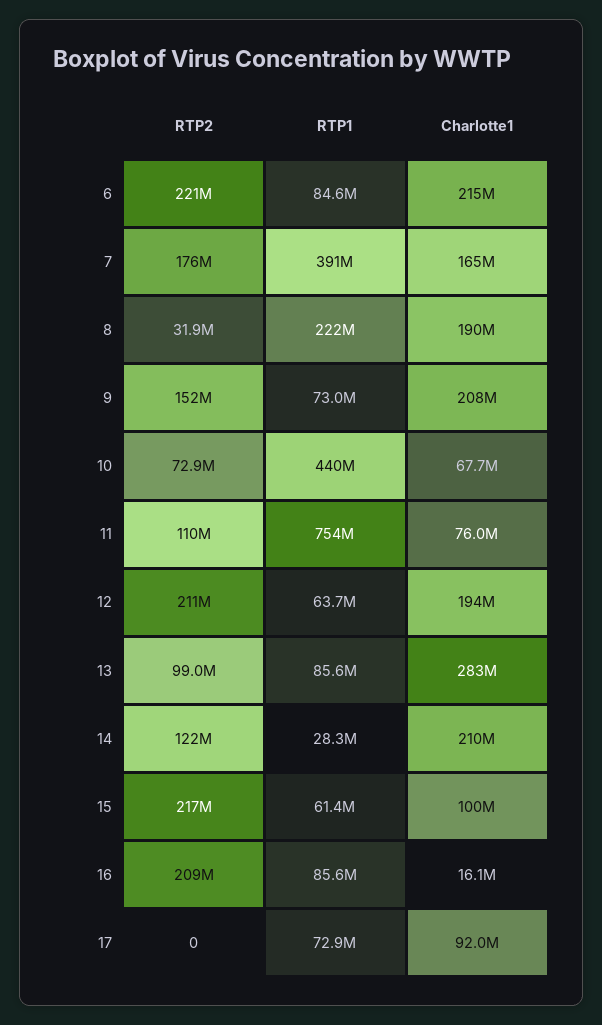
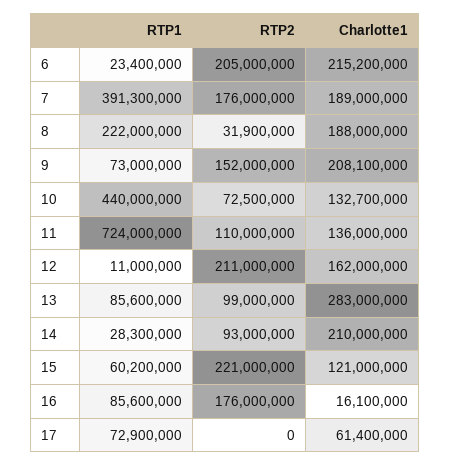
RTP2, 6: 221000000 -> 205000000
RTP1, 6: 84600000 -> 23400000
Charlotte1, 6: 215000000 -> 215200000
Charlotte1, 7: 165000000 -> 189000000
Charlotte1, 8: 190000000 -> 188000000
Charlotte1, 9: 208000000 -> 208100000
RTP2, 10: 72900000 -> 72500000
Charlotte1, 10: 67700000 -> 132700000
RTP1, 11: 754000000 -> 724000000
Charlotte1, 11: 76000000 -> 136000000
RTP1, 12: 63700000 -> 11000000
Charlotte1, 12: 194000000 -> 162000000
RTP2, 14: 122000000 -> 93000000
RTP2, 15: 217000000 -> 221000000
RTP1, 15: 61400000 -> 60200000
Charlotte1, 15: 100000000 -> 121000000
RTP2, 16: 209000000 -> 176000000
Charlotte1, 17: 92000000 -> 61400000

